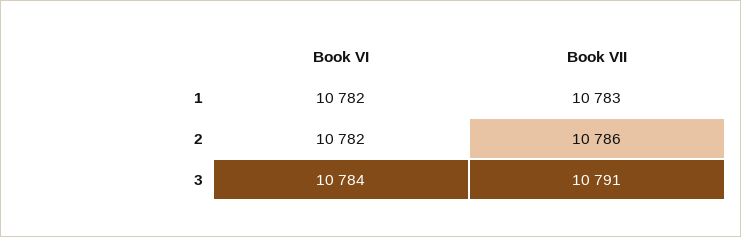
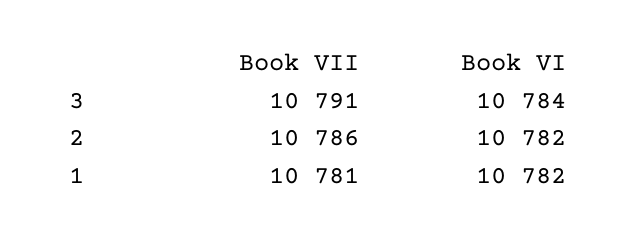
Book VII, 1: 10783 -> 10781

